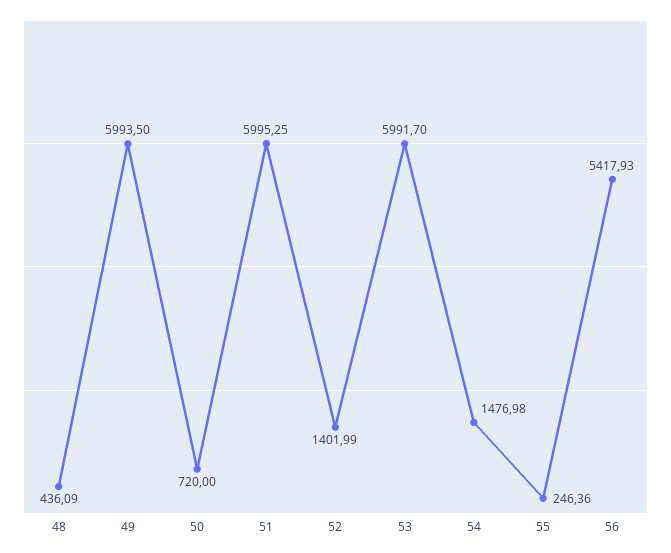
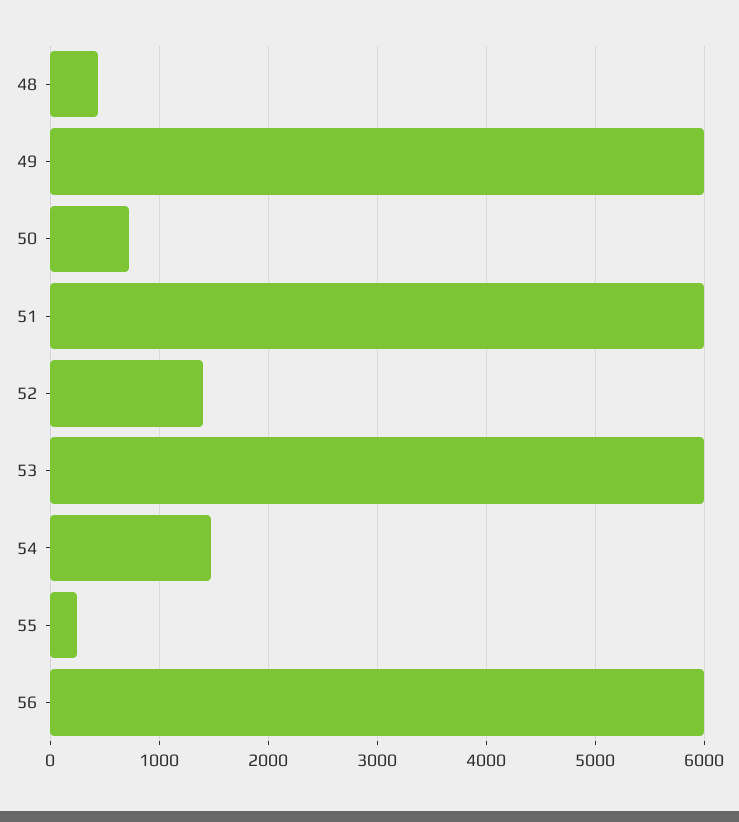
56: 5417.93 -> 6000

